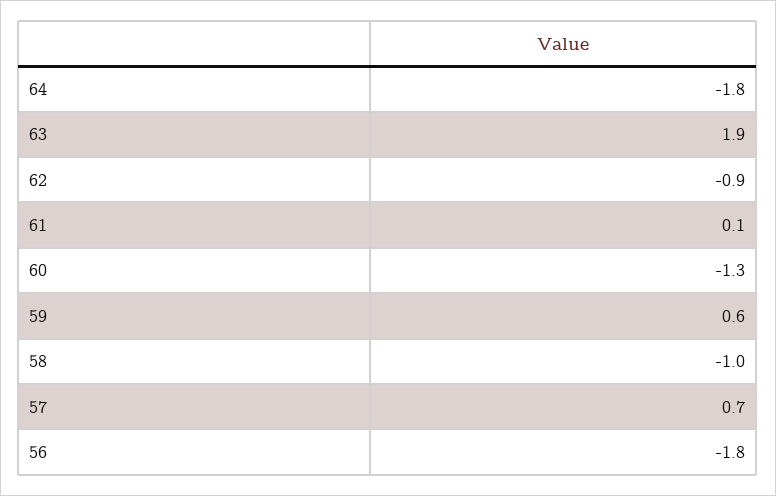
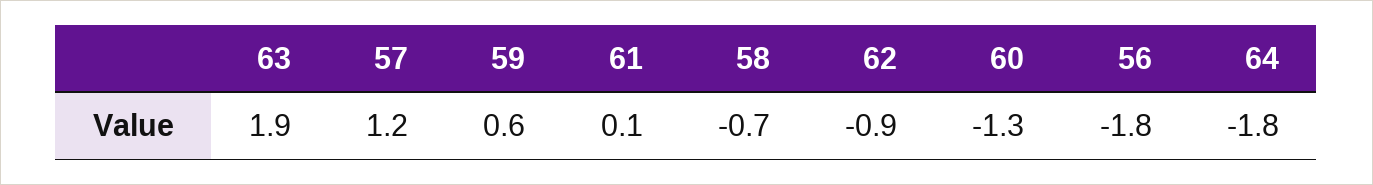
58: -1 -> -0.7
57: 0.7 -> 1.2

